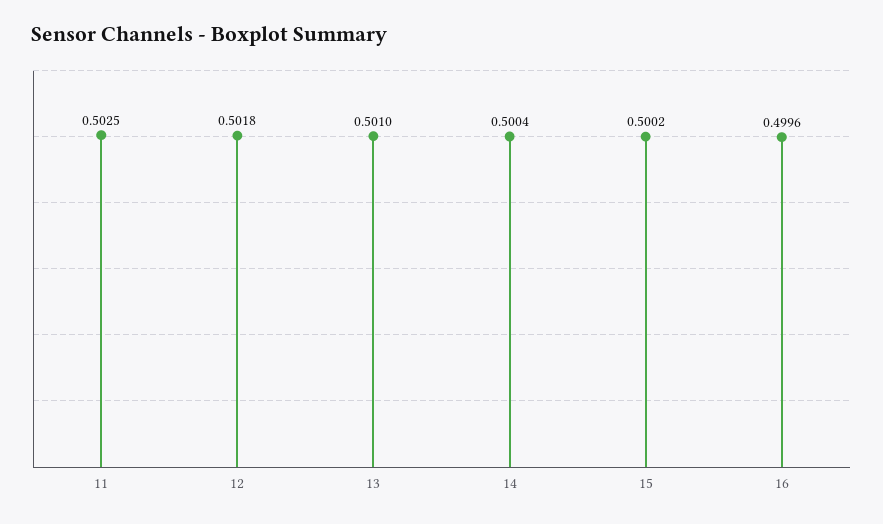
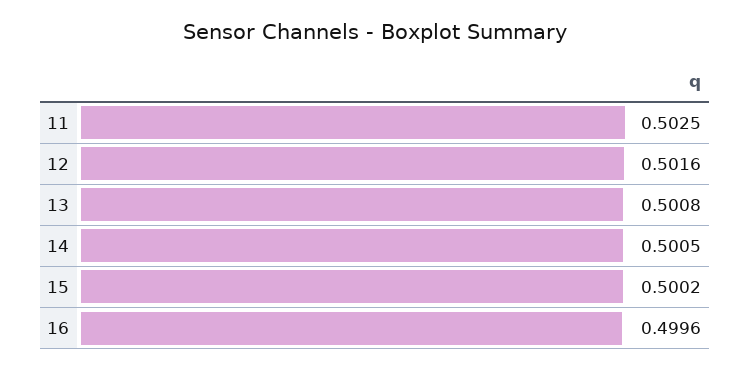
12: 0.5018 -> 0.5016
13: 0.501 -> 0.5008
14: 0.5004 -> 0.5005

